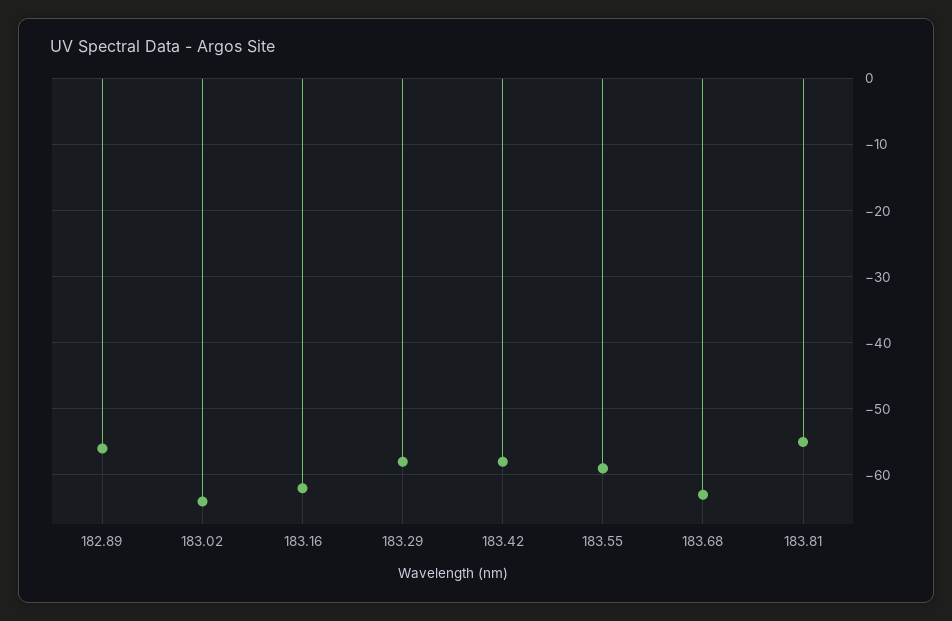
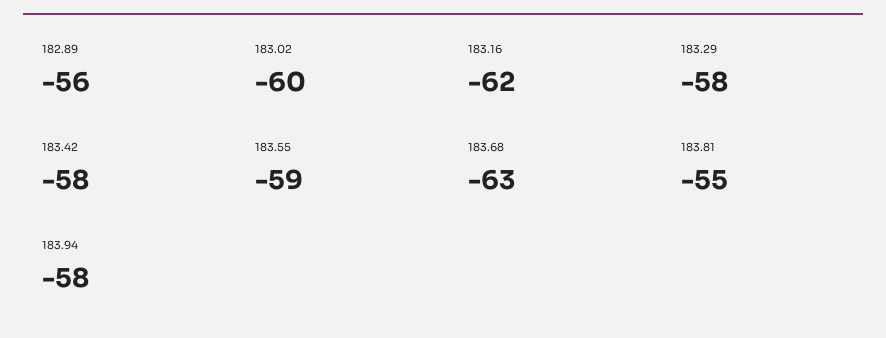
183.02: -64 -> -60
183.94: none -> -58

